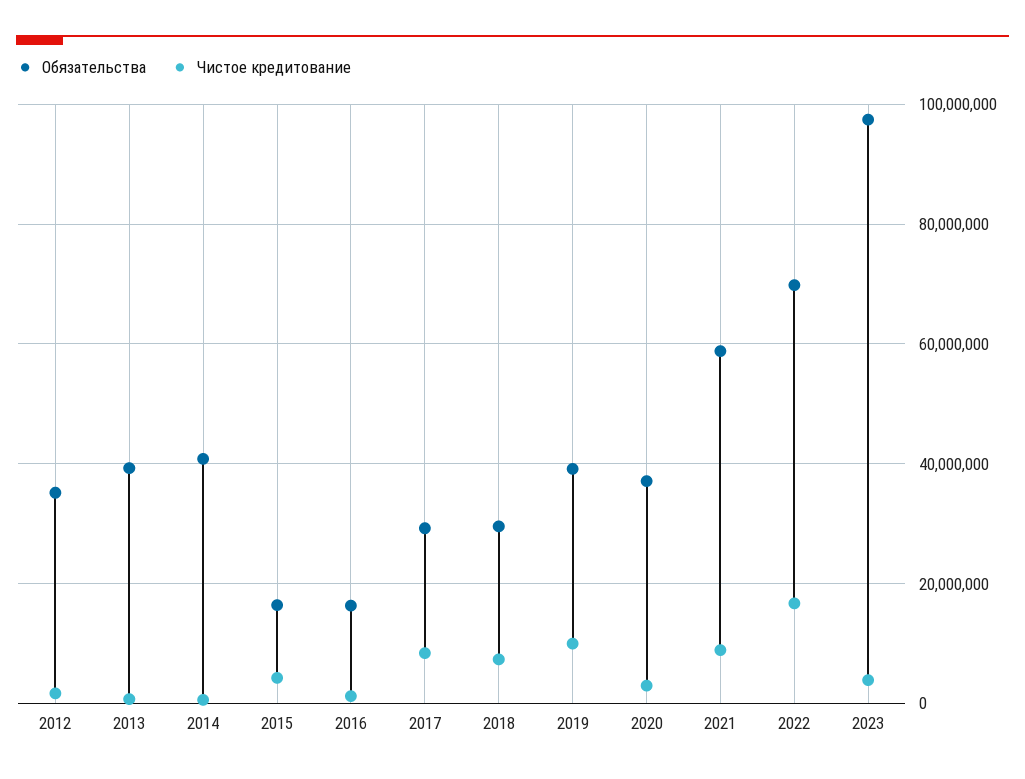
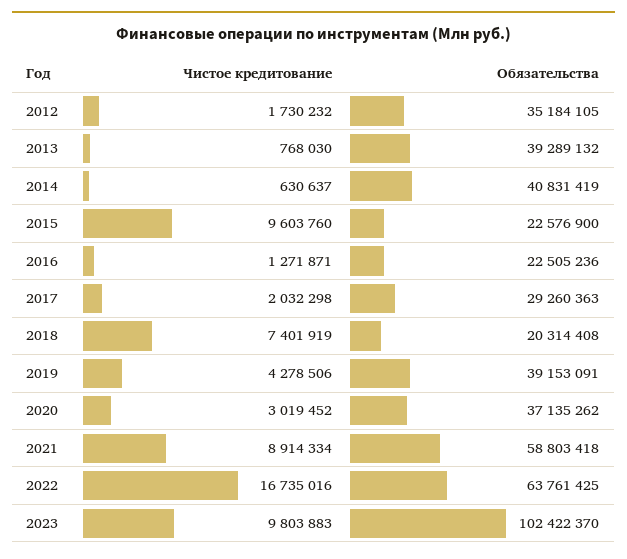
Обязательства, 2015: 16000000 -> 22576900
Чистое кредитование, 2015: 4000000 -> 9603760
Обязательства, 2016: 16000000 -> 22505236
Чистое кредитование, 2017: 8000000 -> 2032298
Обязательства, 2018: 30000000 -> 20314408
Чистое кредитование, 2019: 10000000 -> 4278506
Обязательства, 2022: 70000000 -> 63761425
Обязательства, 2023: 98000000 -> 102422370
Чистое кредитование, 2023: 4000000 -> 9803883

